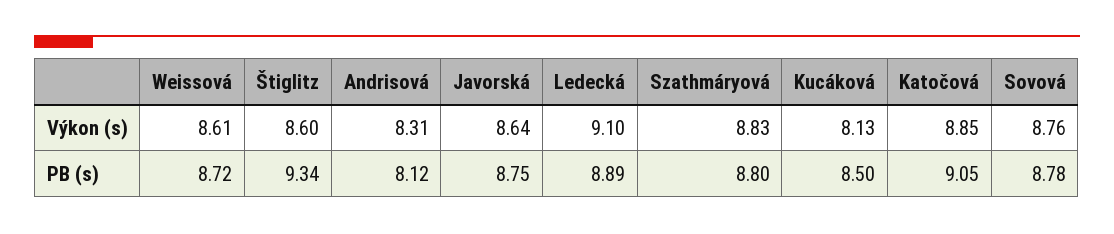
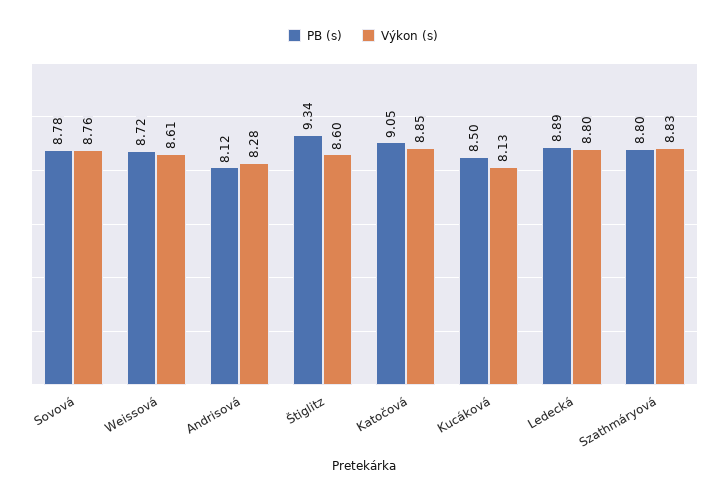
Výkon (s), Andrisová: 8.31 -> 8.28
Výkon (s), Javorská: 8.64 -> none
Výkon (s), Ledecká: 9.1 -> 8.8
PB (s), Javorská: 8.75 -> none

